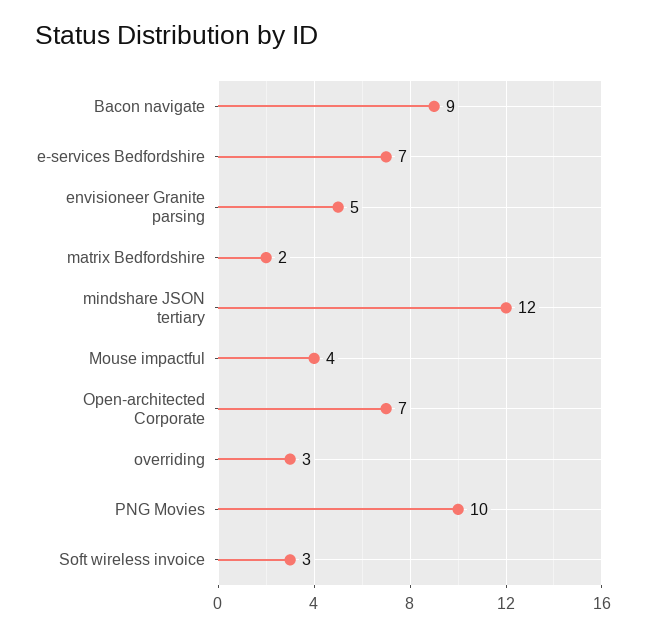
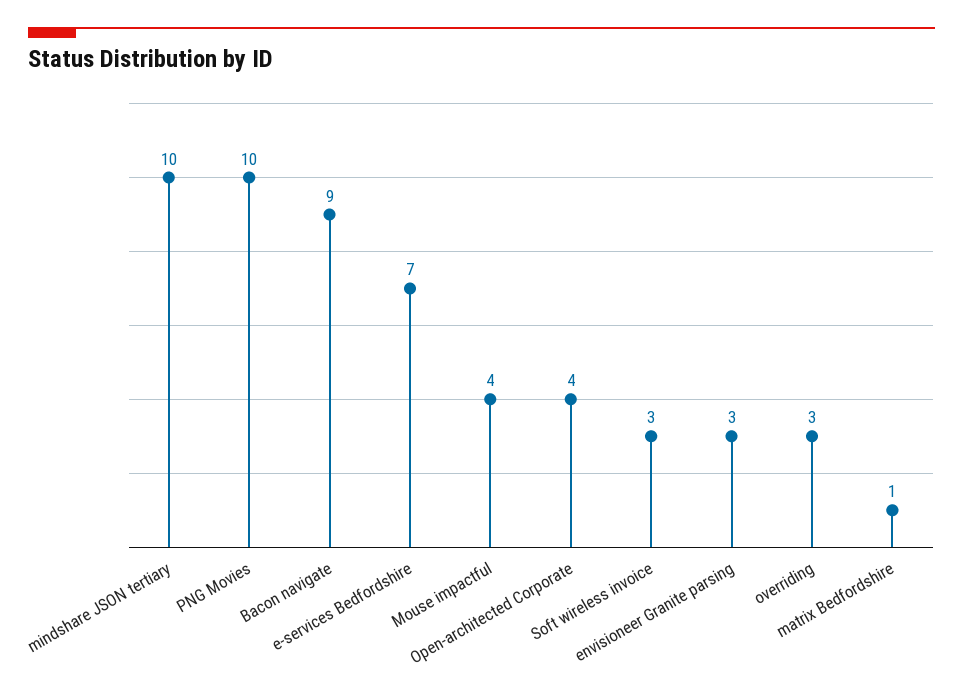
envisioneer Granite parsing: 5 -> 3
matrix Bedfordshire: 2 -> 1
mindshare JSON tertiary: 12 -> 10
Open-architected Corporate: 7 -> 4

